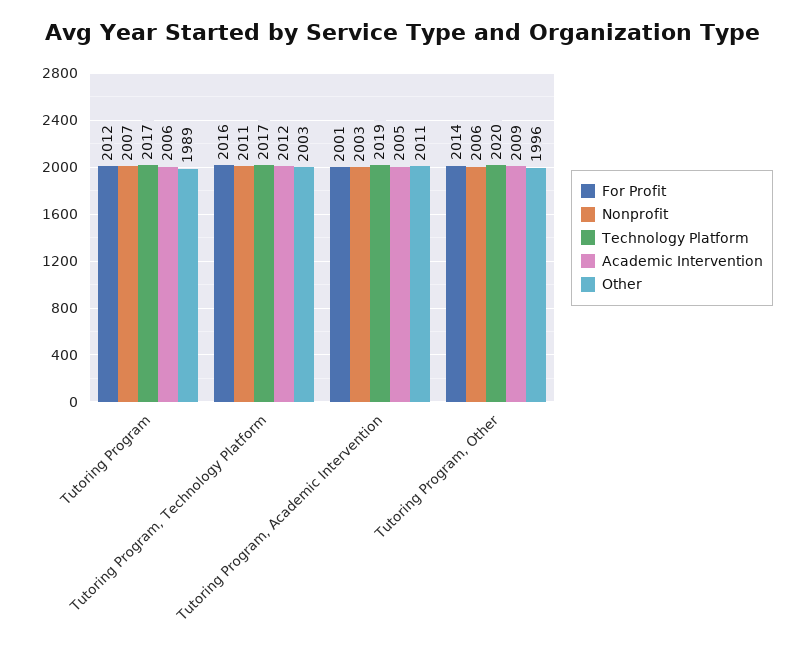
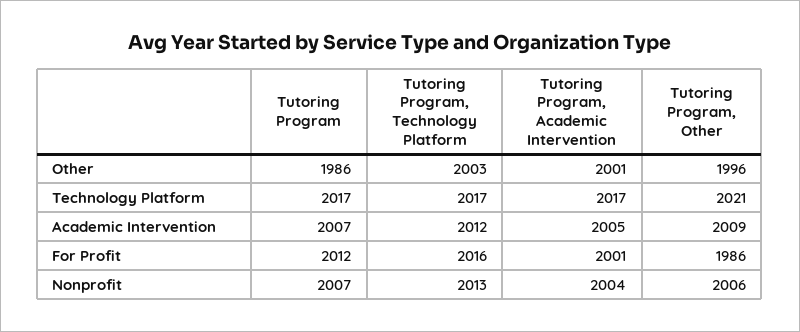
Academic Intervention, Tutoring Program: 2006 -> 2007
Other, Tutoring Program: 1989 -> 1986
Nonprofit, Tutoring Program, Technology Platform: 2011 -> 2013
Nonprofit, Tutoring Program, Academic Intervention: 2003 -> 2004
Technology Platform, Tutoring Program, Academic Intervention: 2019 -> 2017
Other, Tutoring Program, Academic Intervention: 2011 -> 2001
For Profit, Tutoring Program, Other: 2014 -> 1986
Technology Platform, Tutoring Program, Other: 2020 -> 2021

